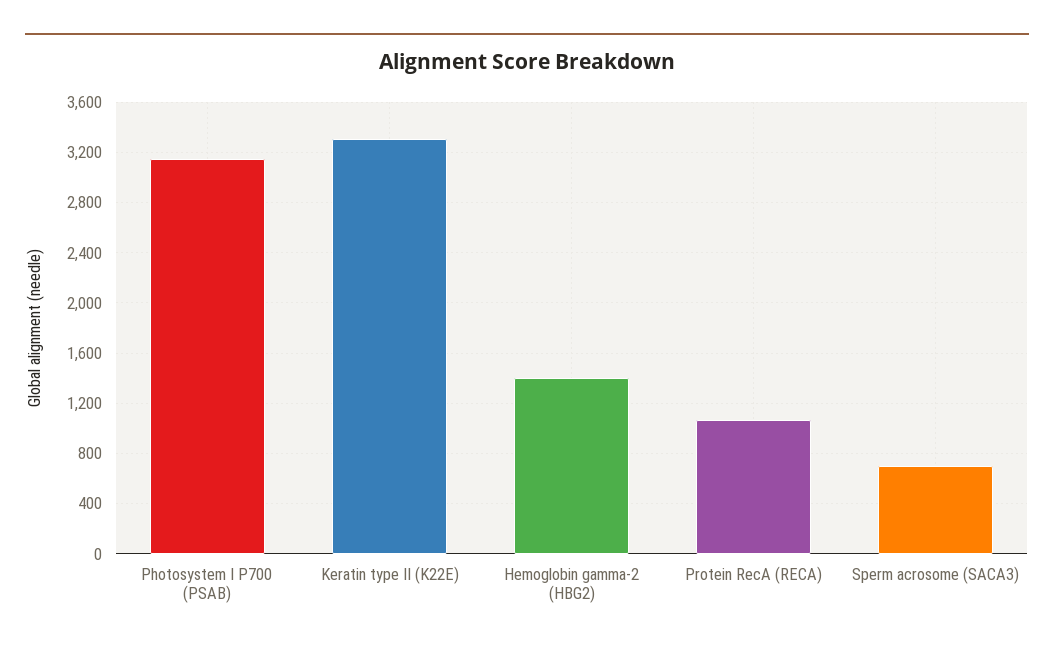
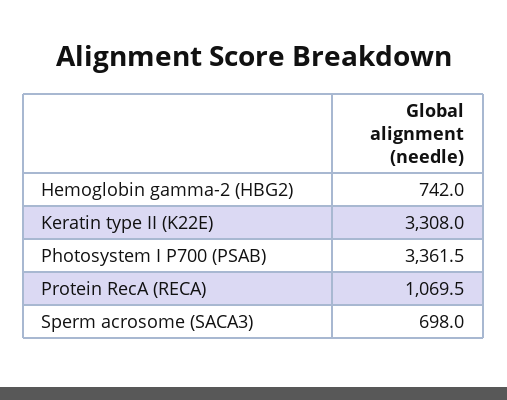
Photosystem I P700 (PSAB): 3150 -> 3361.5
Hemoglobin gamma-2 (HBG2): 1400 -> 742

